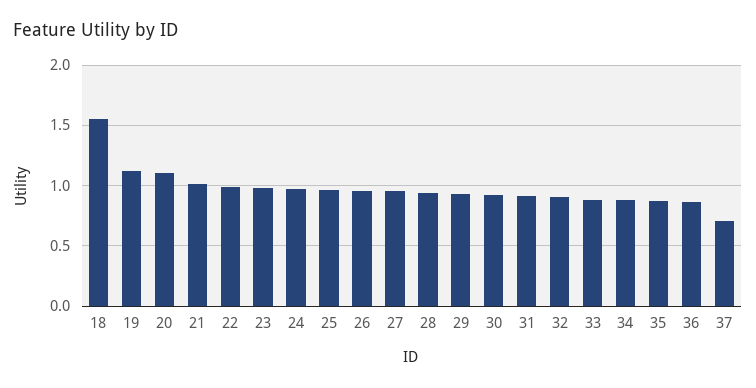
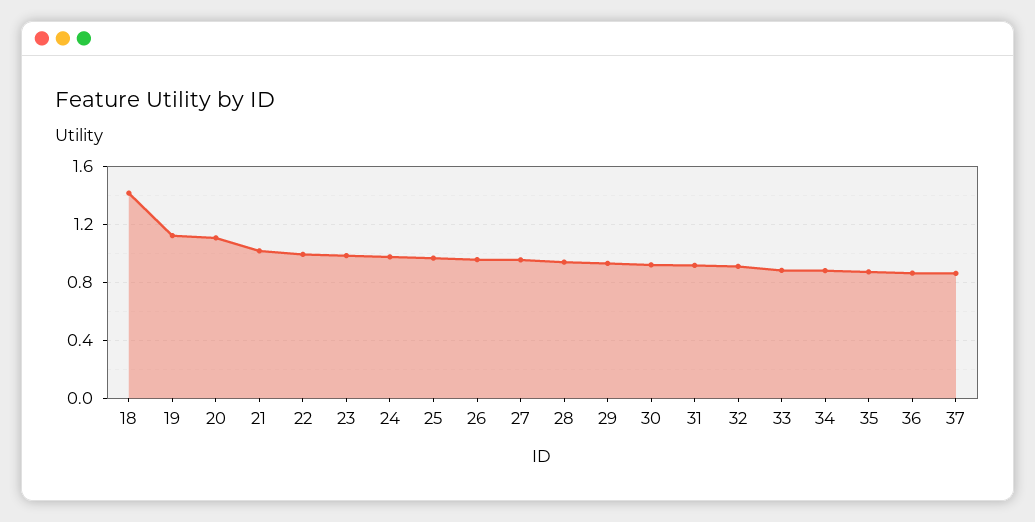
18: 1.55 -> 1.4
37: 0.7 -> 0.85

